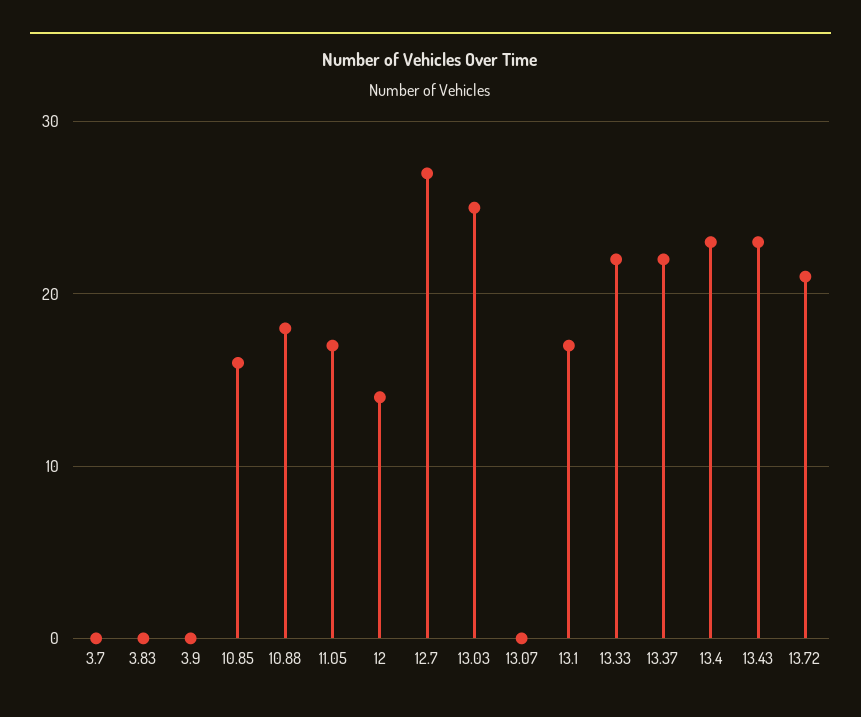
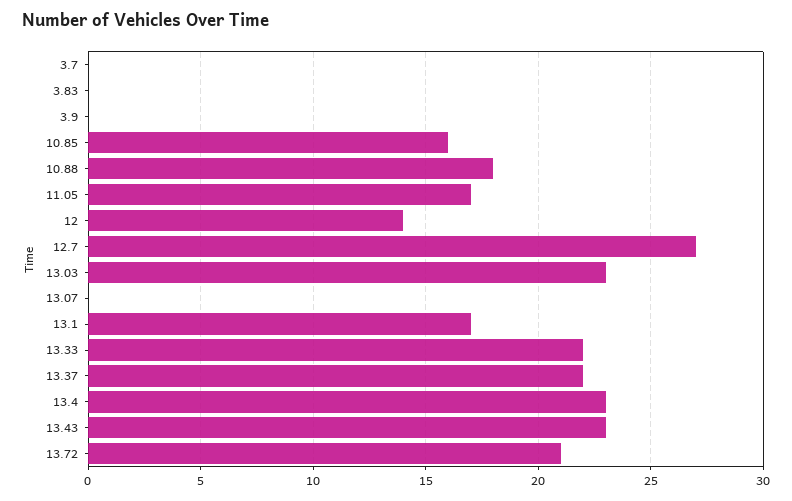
13.03: 25 -> 23

